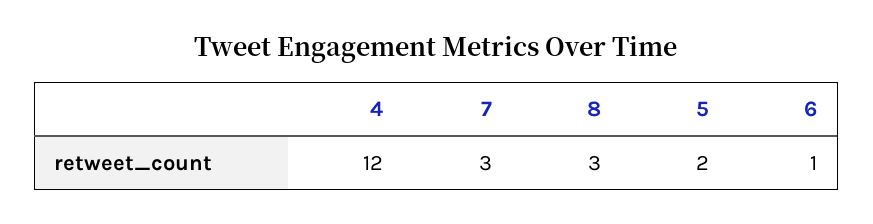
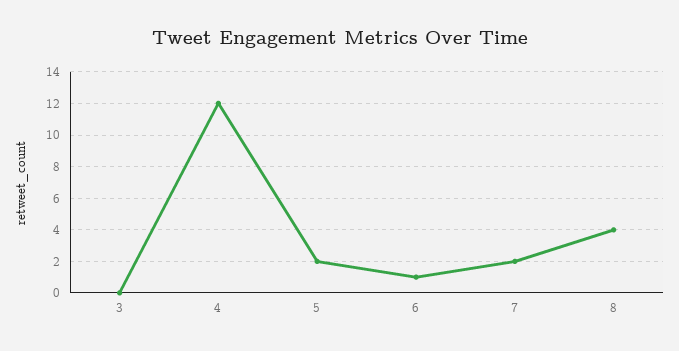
7: 3 -> 2
8: 3 -> 4
3: none -> 0

